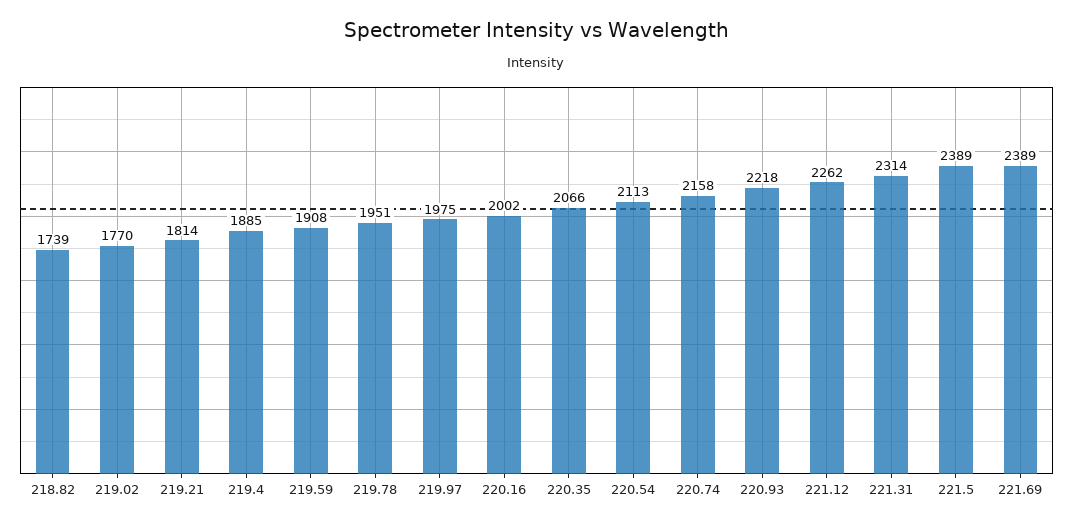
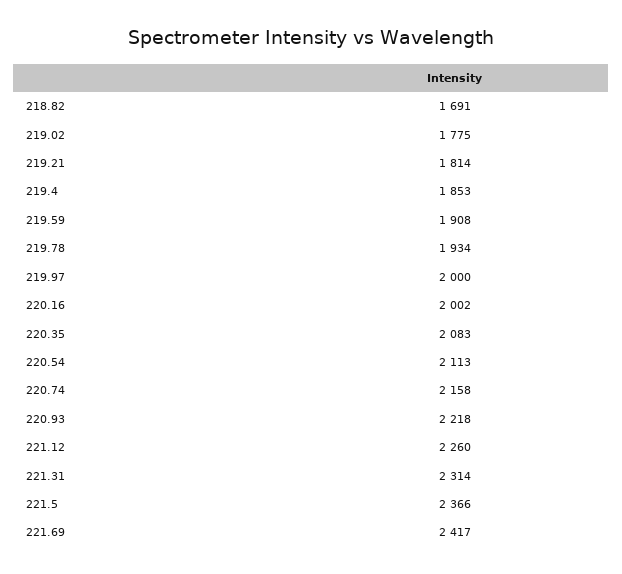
218.82: 1739 -> 1691
219.02: 1770 -> 1775
219.4: 1885 -> 1853
219.78: 1951 -> 1934
219.97: 1975 -> 2000
220.35: 2066 -> 2083
221.12: 2262 -> 2260
221.5: 2389 -> 2366
221.69: 2389 -> 2417

